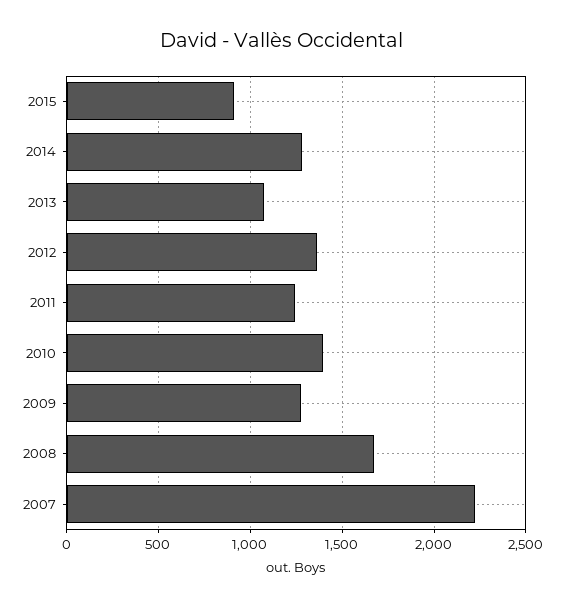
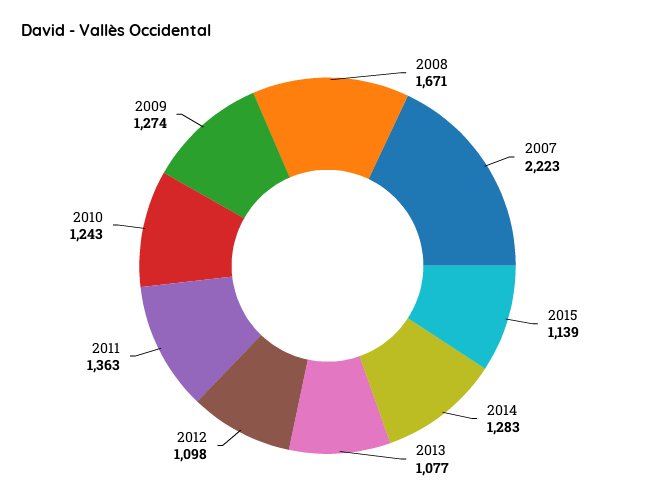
2015: 900 -> 1139
2012: 1350 -> 1098
2011: 1250 -> 1363
2010: 1400 -> 1243

